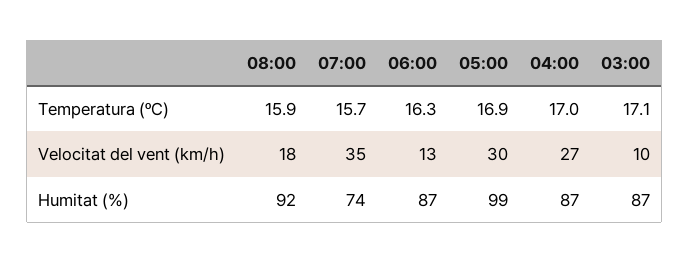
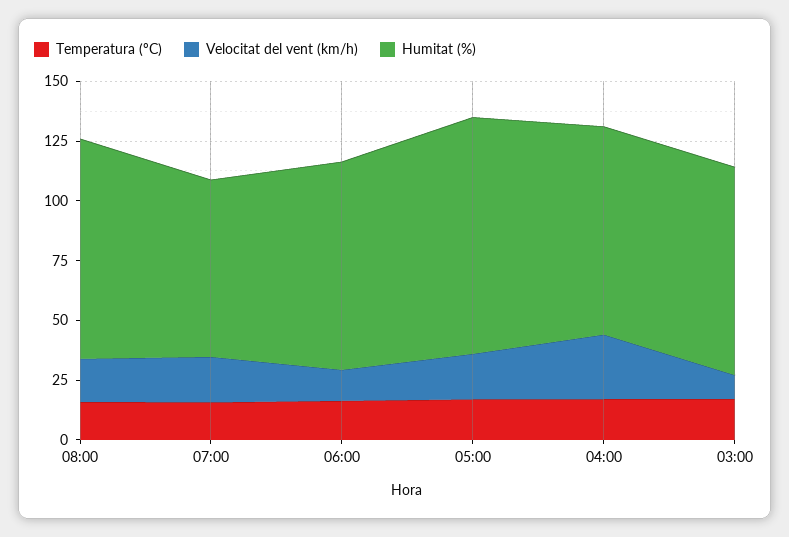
Velocitat del vent (km/h), 07:00: 35 -> 20
Velocitat del vent (km/h), 05:00: 30 -> 20

